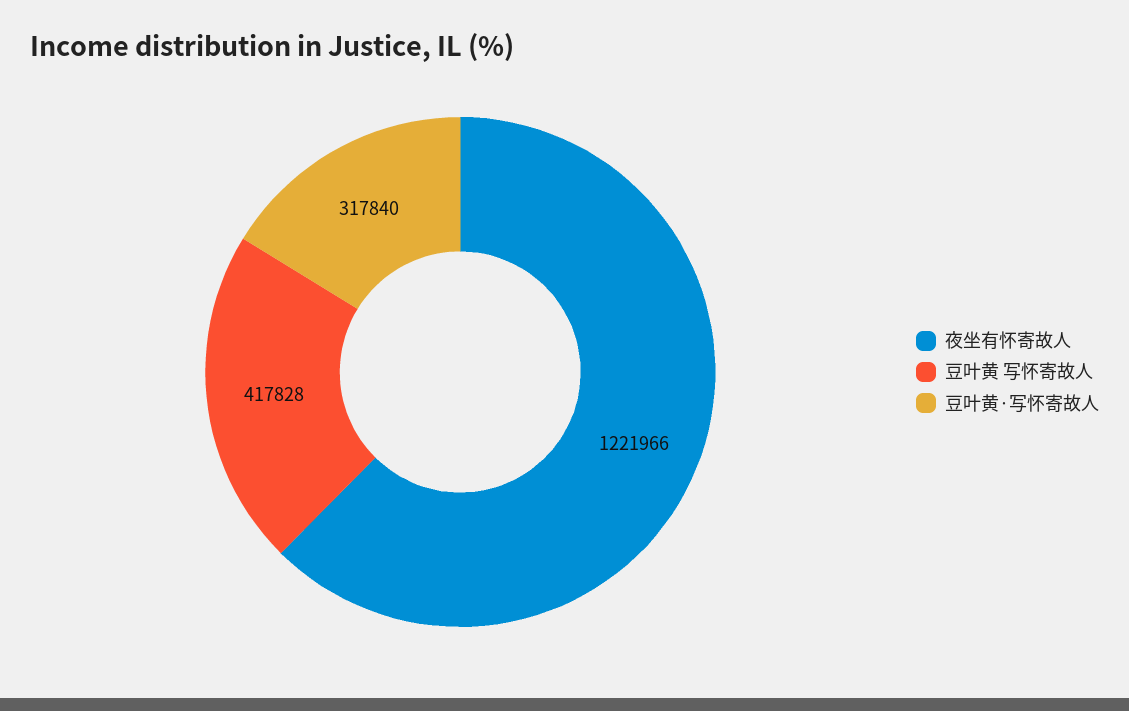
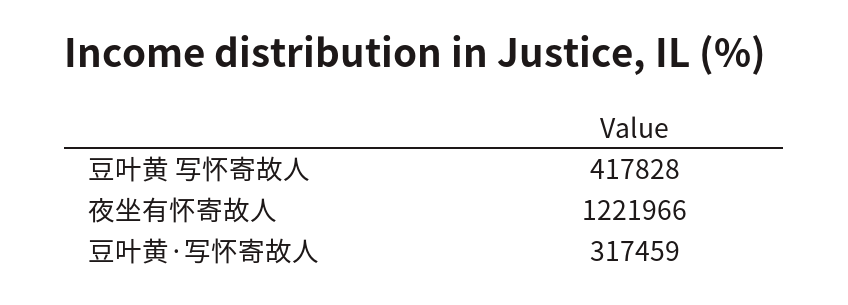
豆叶黄·写怀寄故人: 317840 -> 317459

